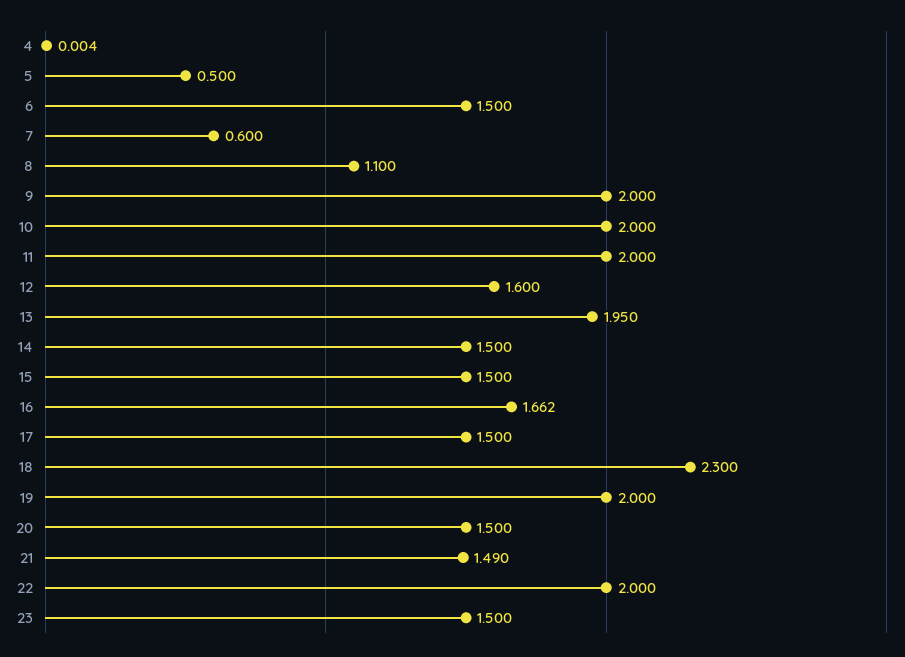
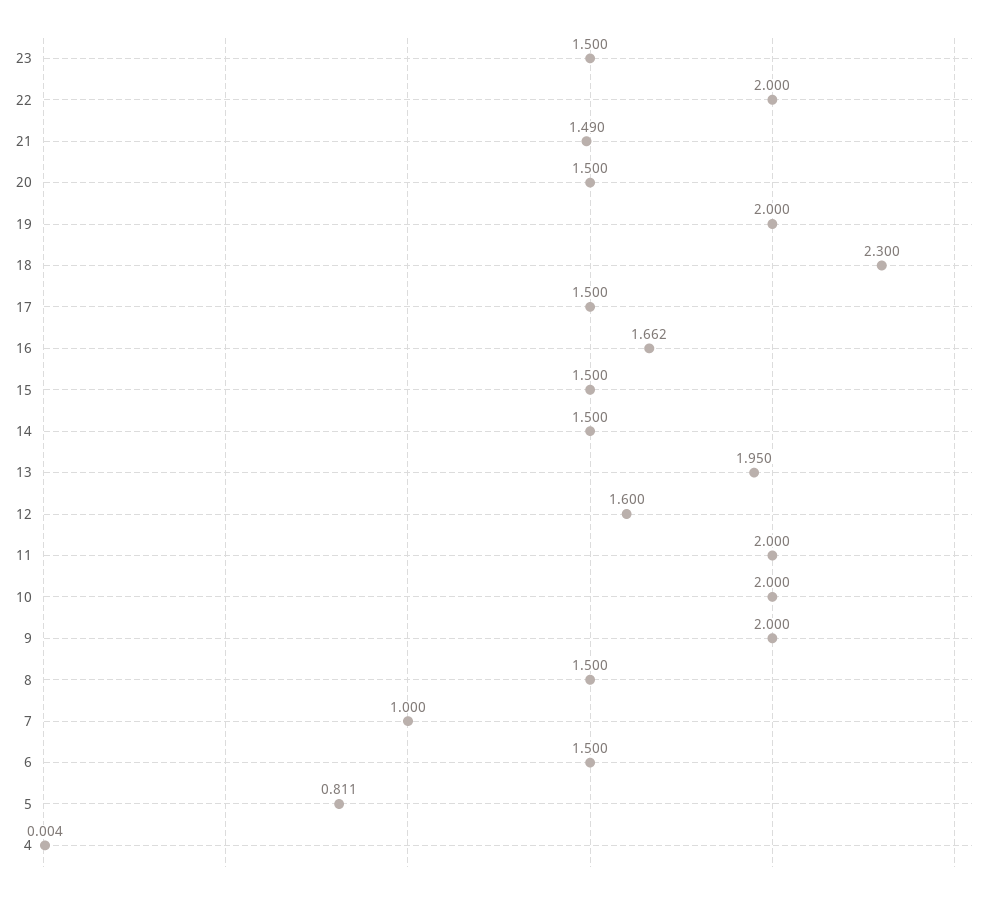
5: 0.5 -> 0.811
7: 0.6 -> 1
8: 1.1 -> 1.5

